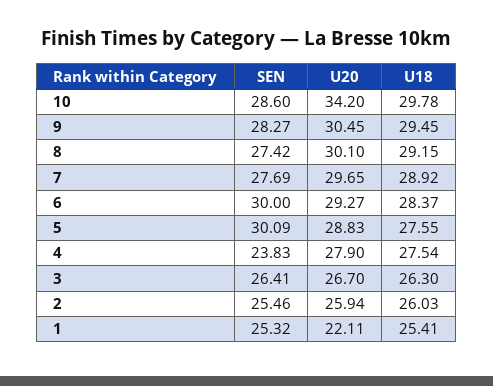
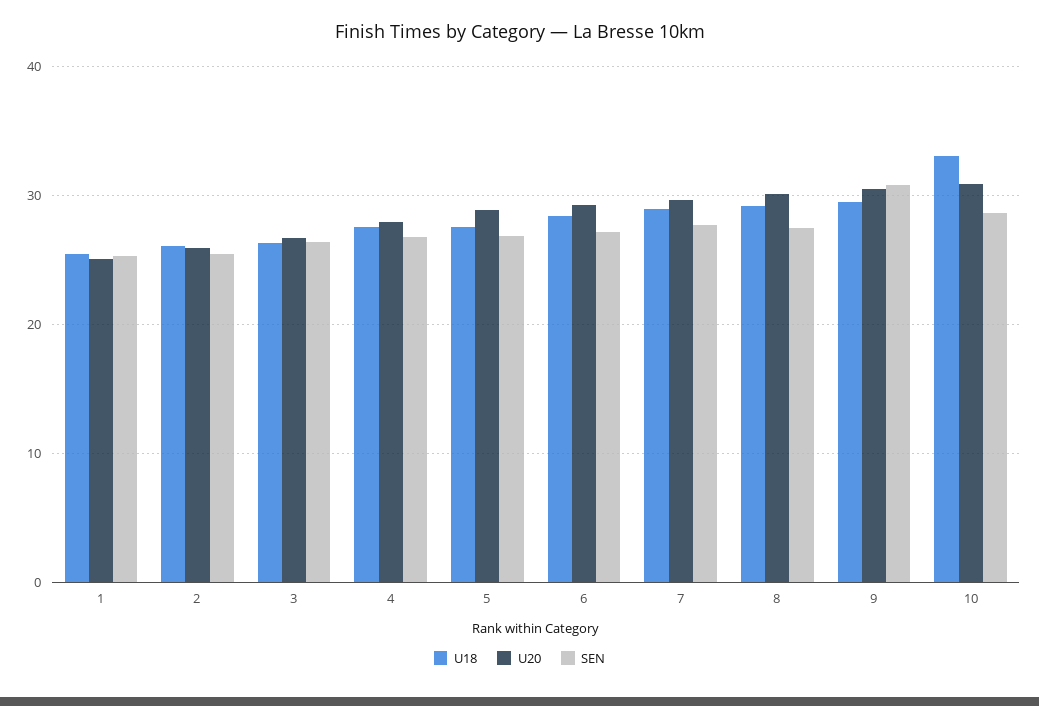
U20, 10: 34.2 -> 31
U18, 10: 29.78 -> 33
SEN, 9: 28.27 -> 31
SEN, 6: 30 -> 27
SEN, 5: 30.09 -> 27
SEN, 4: 23.83 -> 27
U20, 1: 22.11 -> 25

